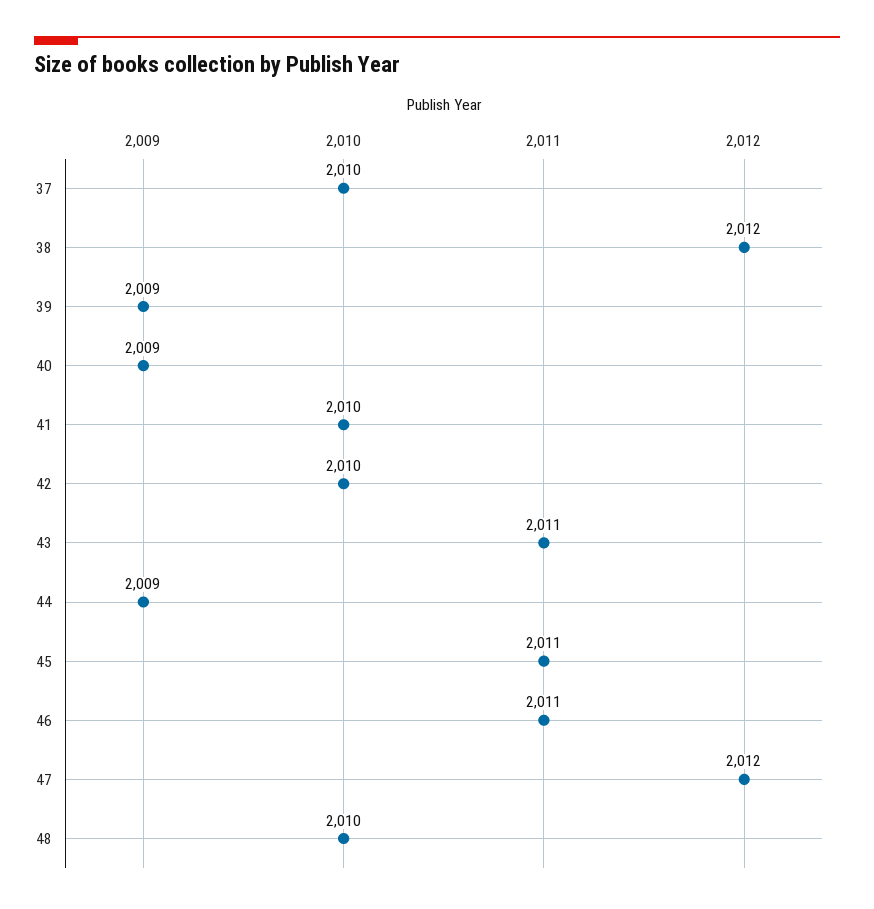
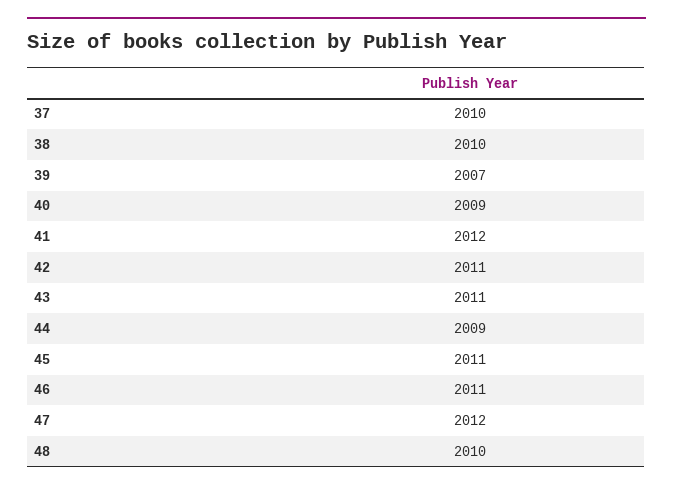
38: 2012 -> 2010
39: 2009 -> 2007
41: 2010 -> 2012
42: 2010 -> 2011

